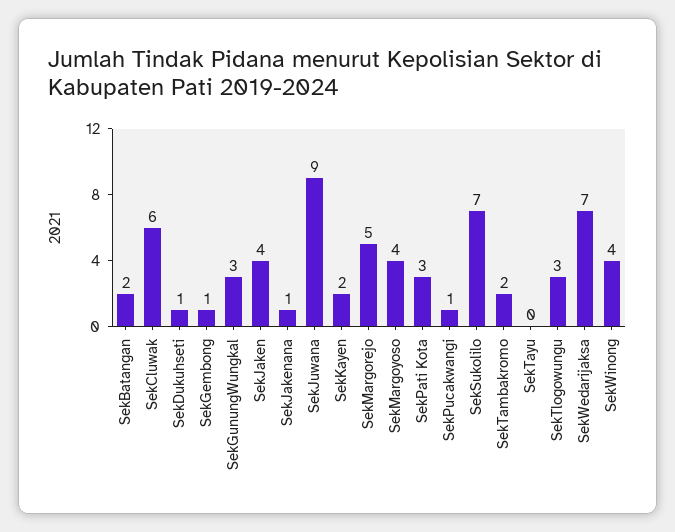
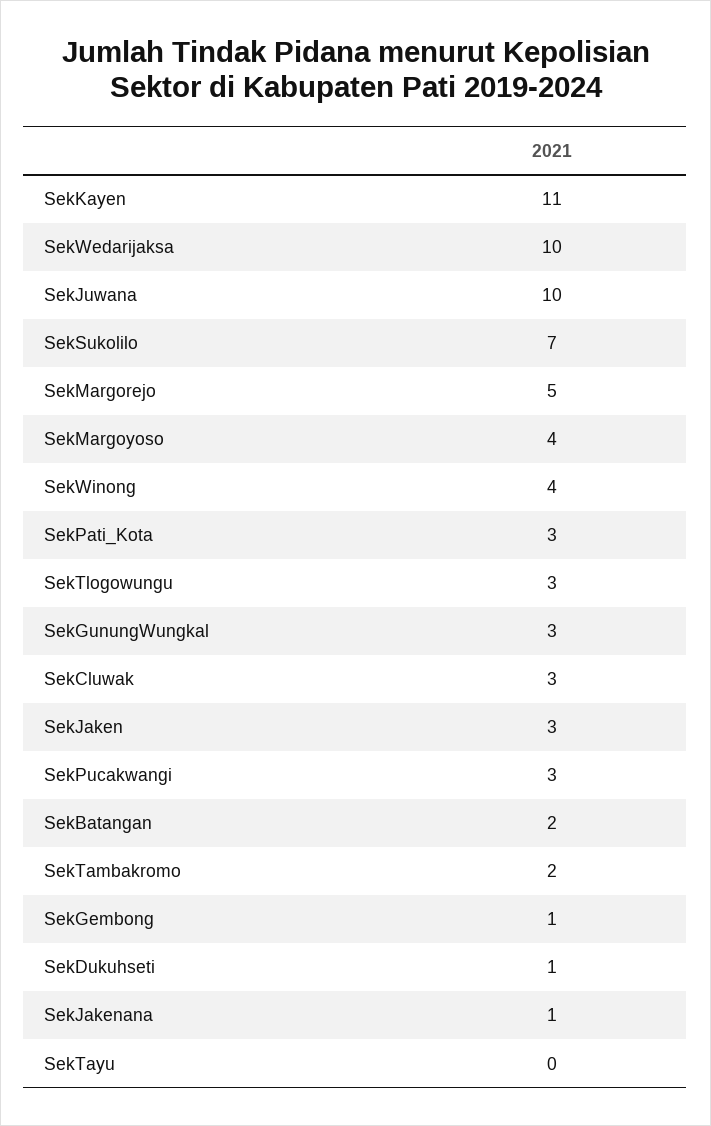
SekCluwak: 6 -> 3
SekJaken: 4 -> 3
SekJuwana: 9 -> 10
SekKayen: 2 -> 11
SekPucakwangi: 1 -> 3
SekWedarijaksa: 7 -> 10

